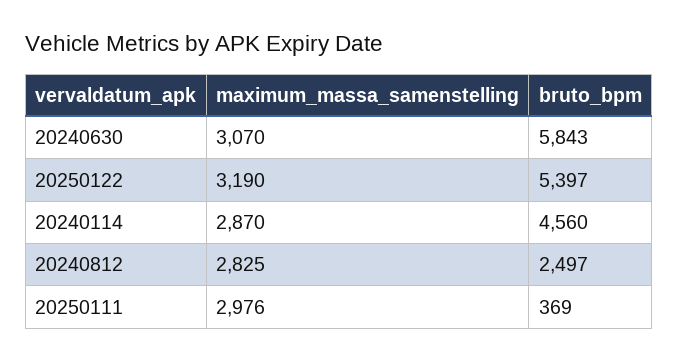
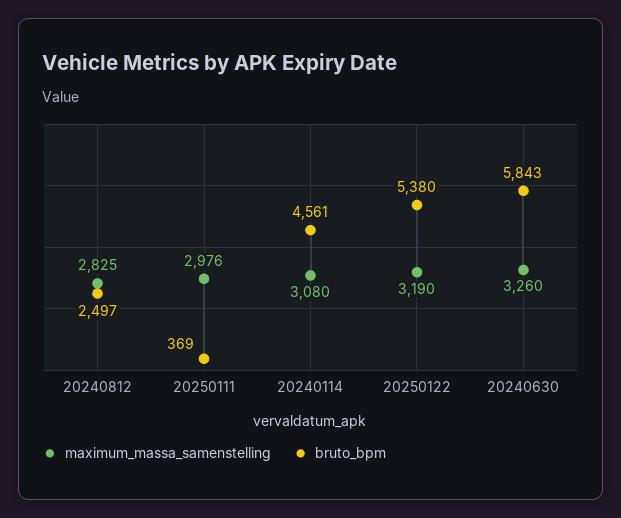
maximum_massa_samenstelling, 20240630: 3070 -> 3260
bruto_bpm, 20250122: 5397 -> 5380
maximum_massa_samenstelling, 20240114: 2870 -> 3080
bruto_bpm, 20240114: 4560 -> 4561

